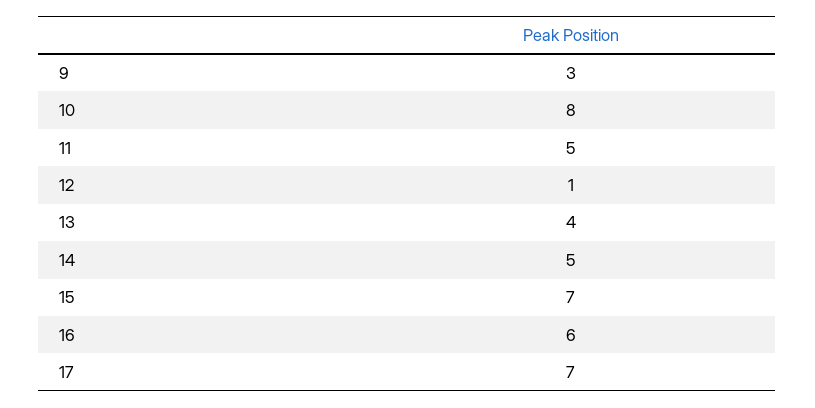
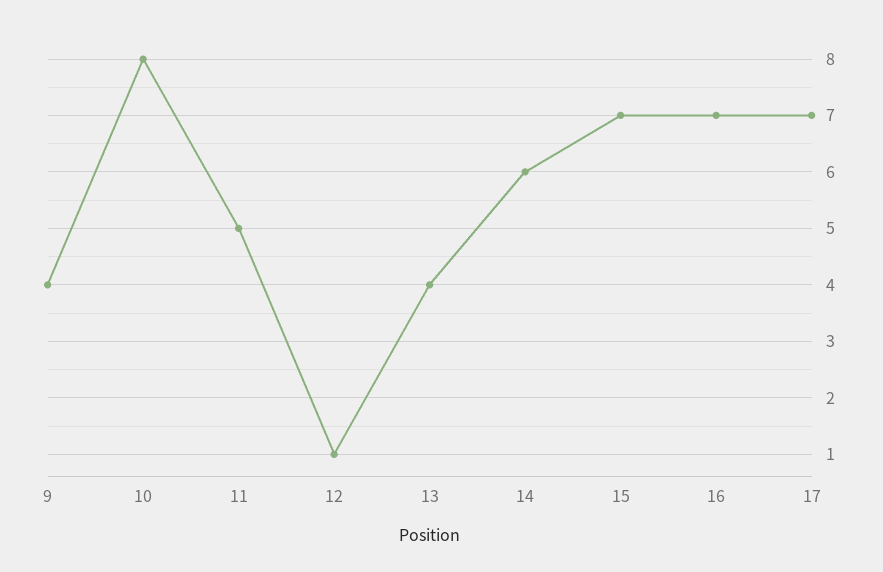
9: 3 -> 4
14: 5 -> 6
16: 6 -> 7

